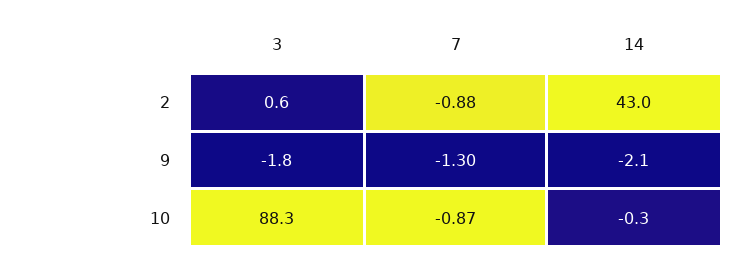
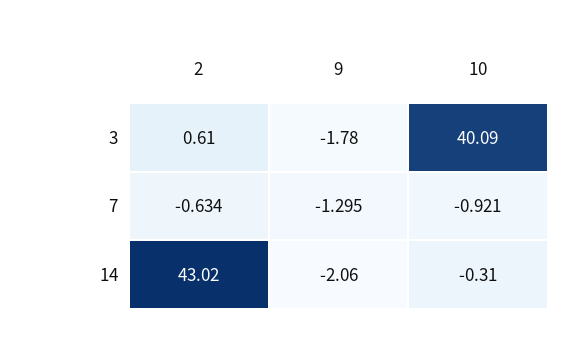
7, 2: -0.88 -> -0.634
3, 10: 88.3 -> 40.09
7, 10: -0.87 -> -0.921

